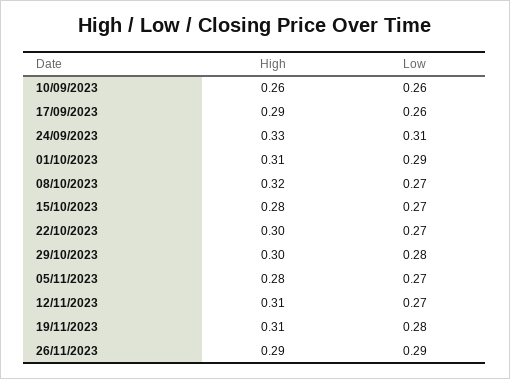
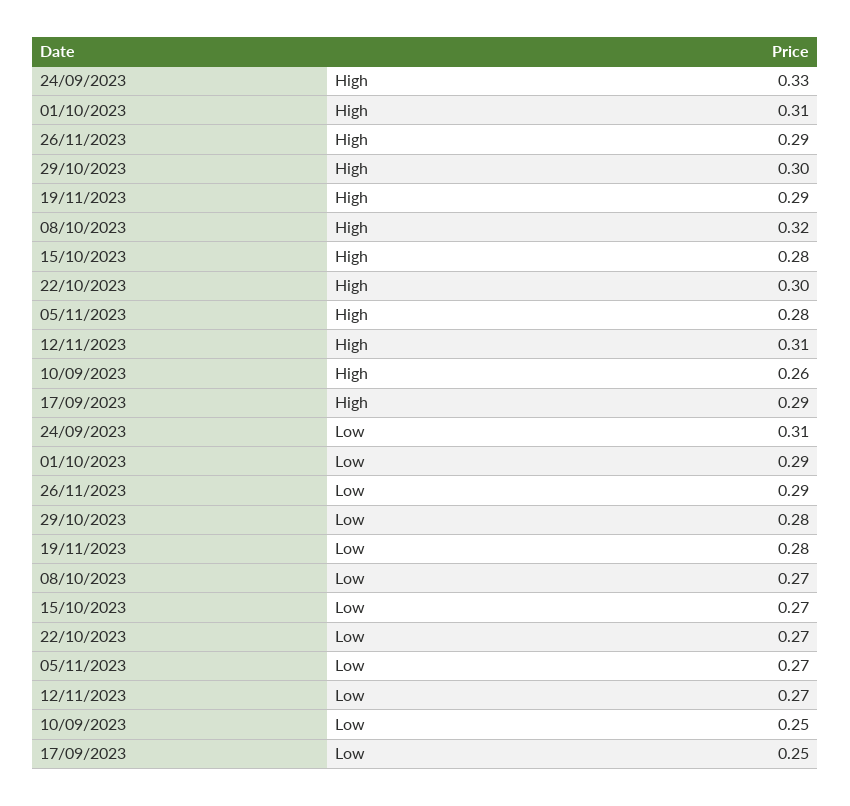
Low, 10/09/2023: 0.26 -> 0.25
Low, 17/09/2023: 0.26 -> 0.25
High, 19/11/2023: 0.31 -> 0.29

